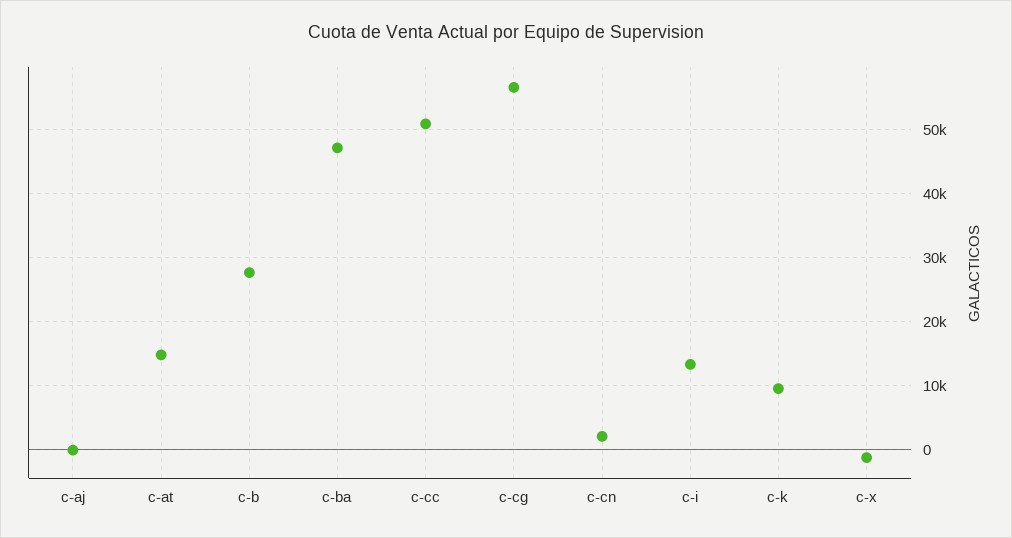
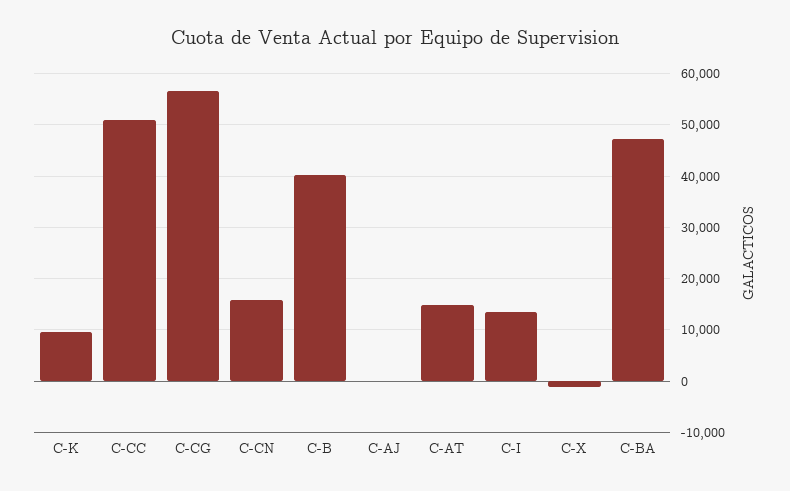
c-b: 28000 -> 40000
c-cn: 2000 -> 16000

